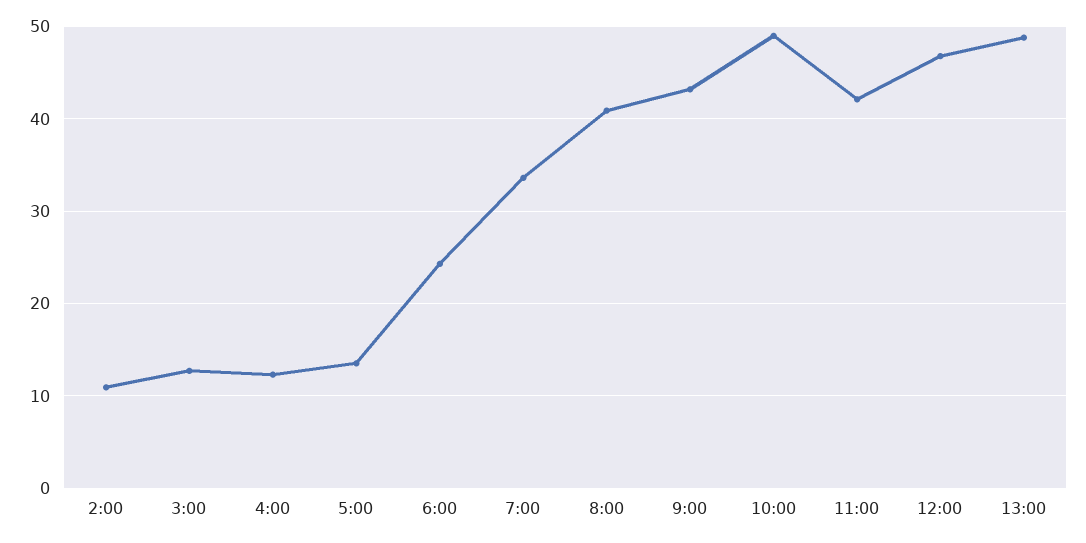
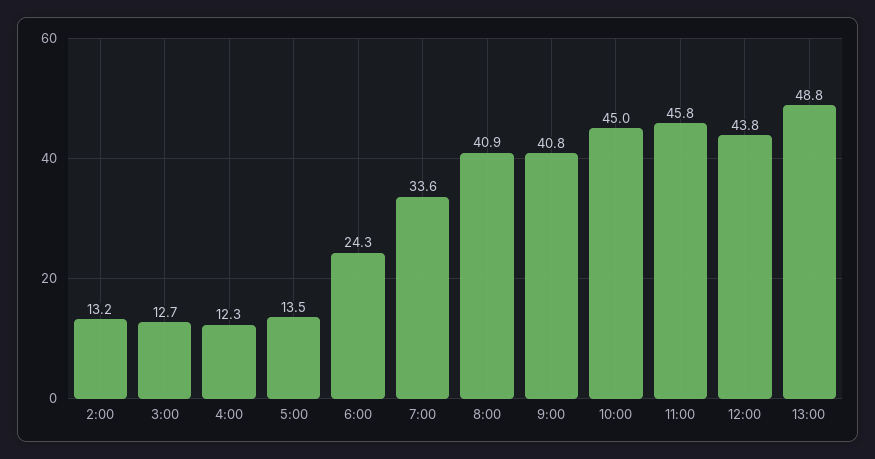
2:00: 11 -> 13.2
9:00: 43 -> 40.8
10:00: 49 -> 45
11:00: 42 -> 45.8
12:00: 47 -> 43.8

